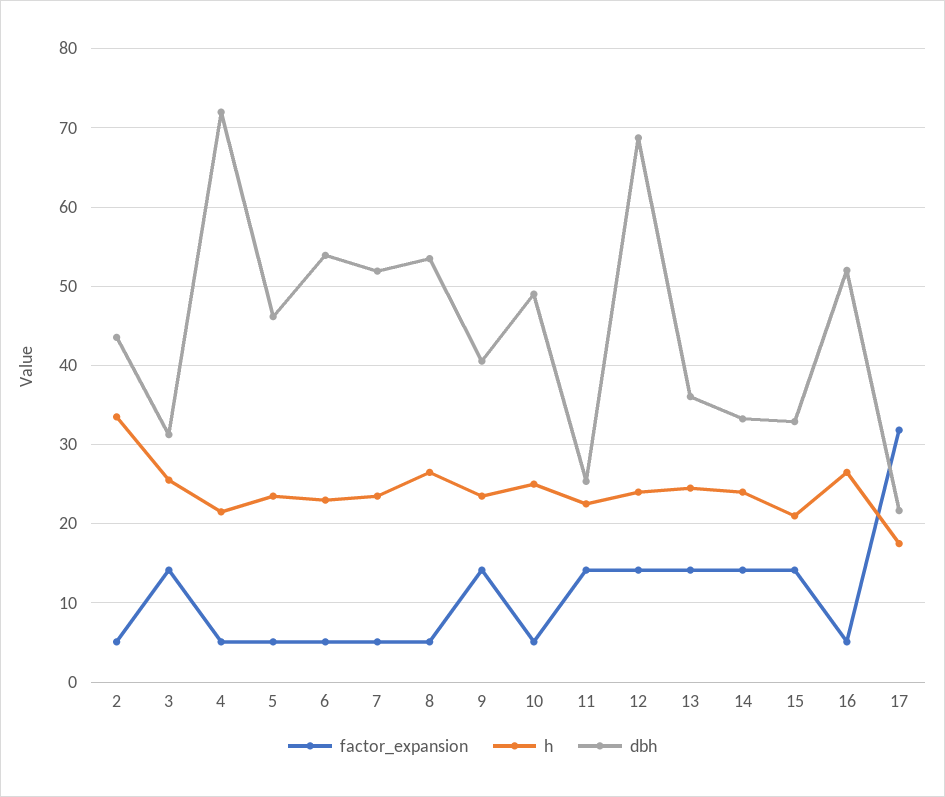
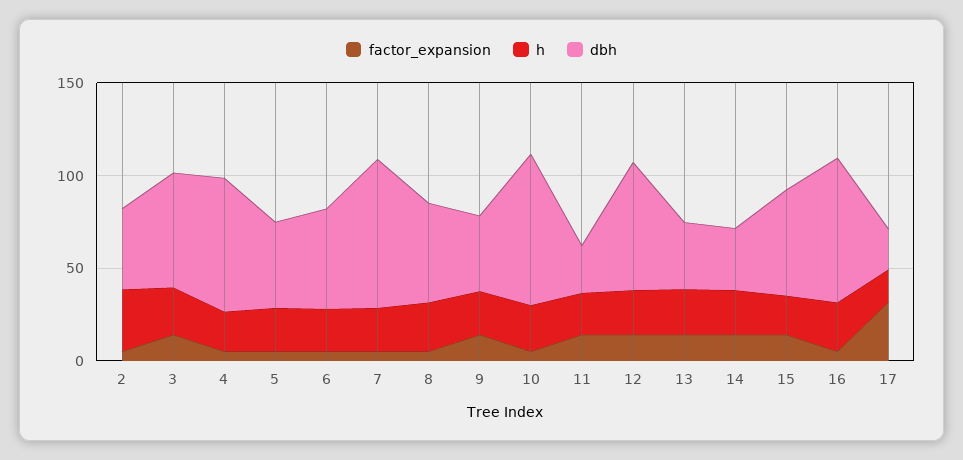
dbh, 3: 31 -> 60
dbh, 7: 52 -> 80
dbh, 10: 49 -> 80
dbh, 15: 33 -> 60
dbh, 16: 52 -> 80

